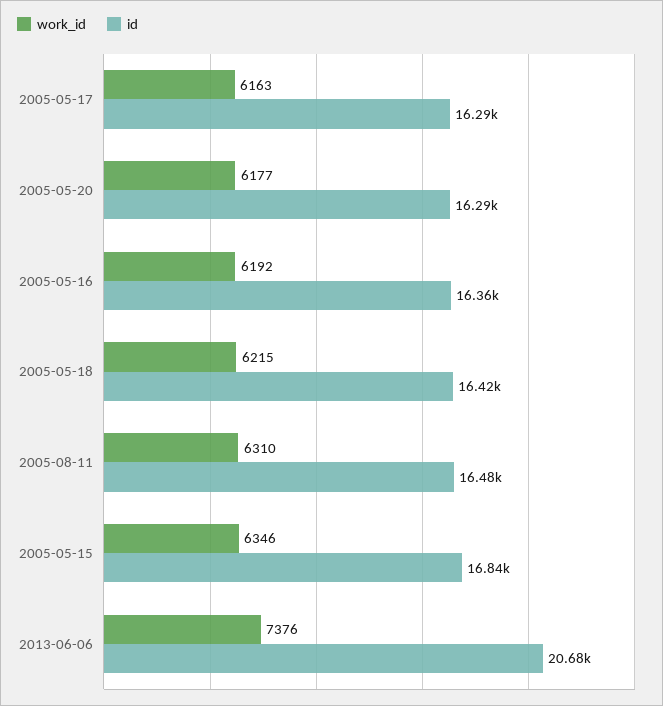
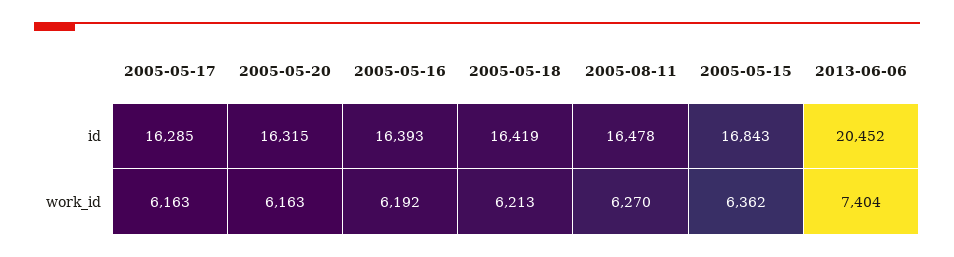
work_id, 2005-05-20: 6177 -> 6163
id, 2005-05-20: 16290 -> 16315
id, 2005-05-16: 16360 -> 16393
work_id, 2005-05-18: 6215 -> 6213
work_id, 2005-08-11: 6310 -> 6270
work_id, 2005-05-15: 6346 -> 6362
work_id, 2013-06-06: 7376 -> 7404
id, 2013-06-06: 20680 -> 20452

